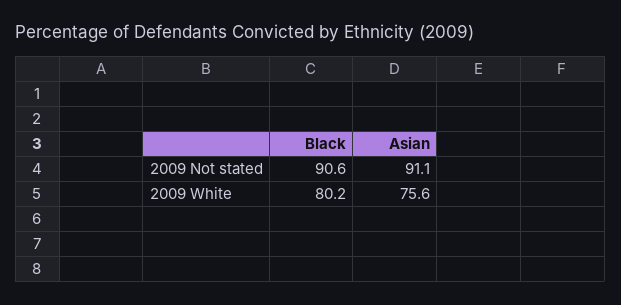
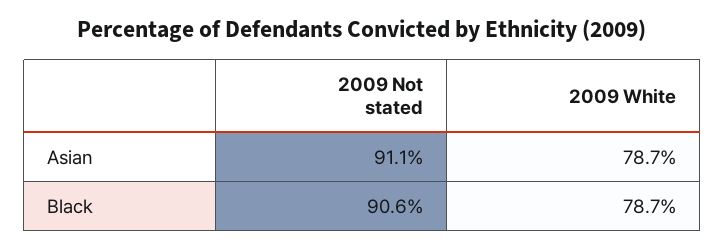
Black, 2009 White: 80.2 -> 78.7
Asian, 2009 White: 75.6 -> 78.7

